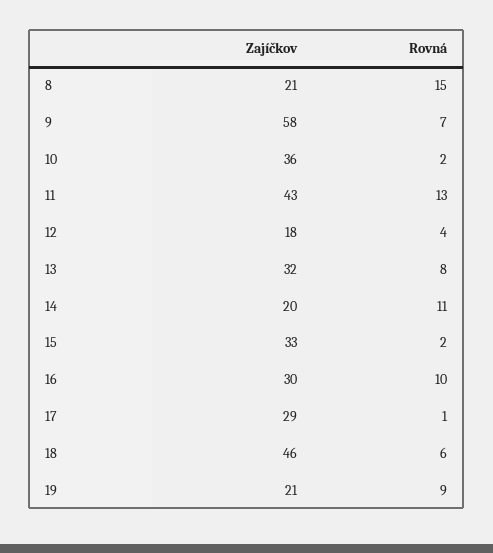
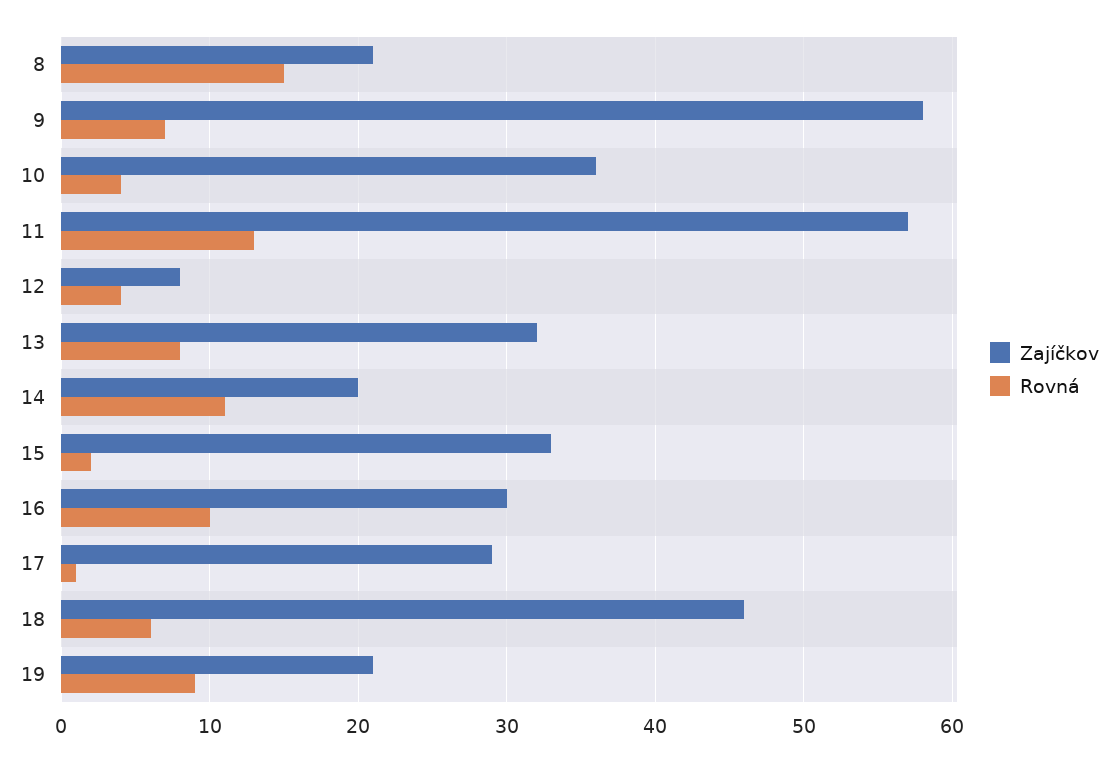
Rovná, 10: 2 -> 4
Zajíčkov, 11: 43 -> 57
Zajíčkov, 12: 18 -> 8

